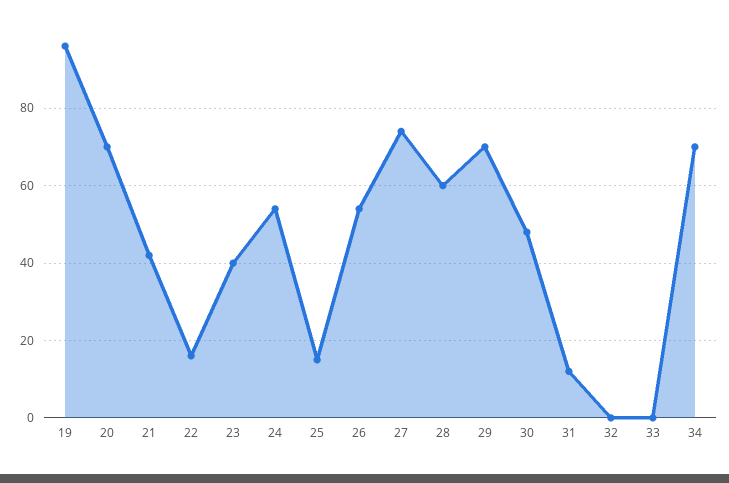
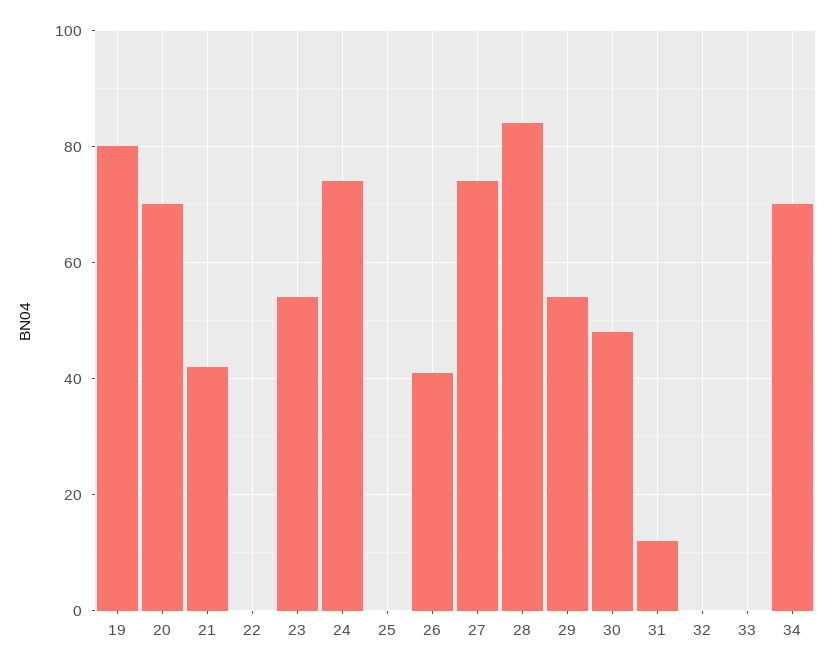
19: 95 -> 80
22: 15 -> 0
23: 40 -> 55
24: 55 -> 75
25: 15 -> 0
26: 55 -> 40
28: 60 -> 85
29: 70 -> 55

